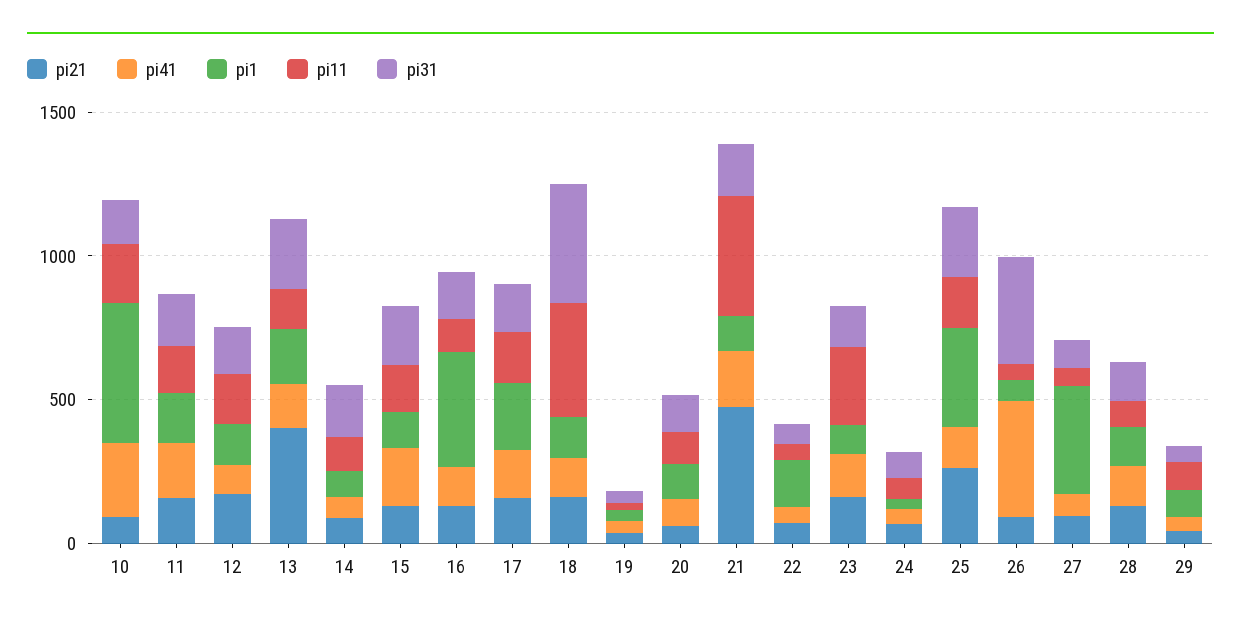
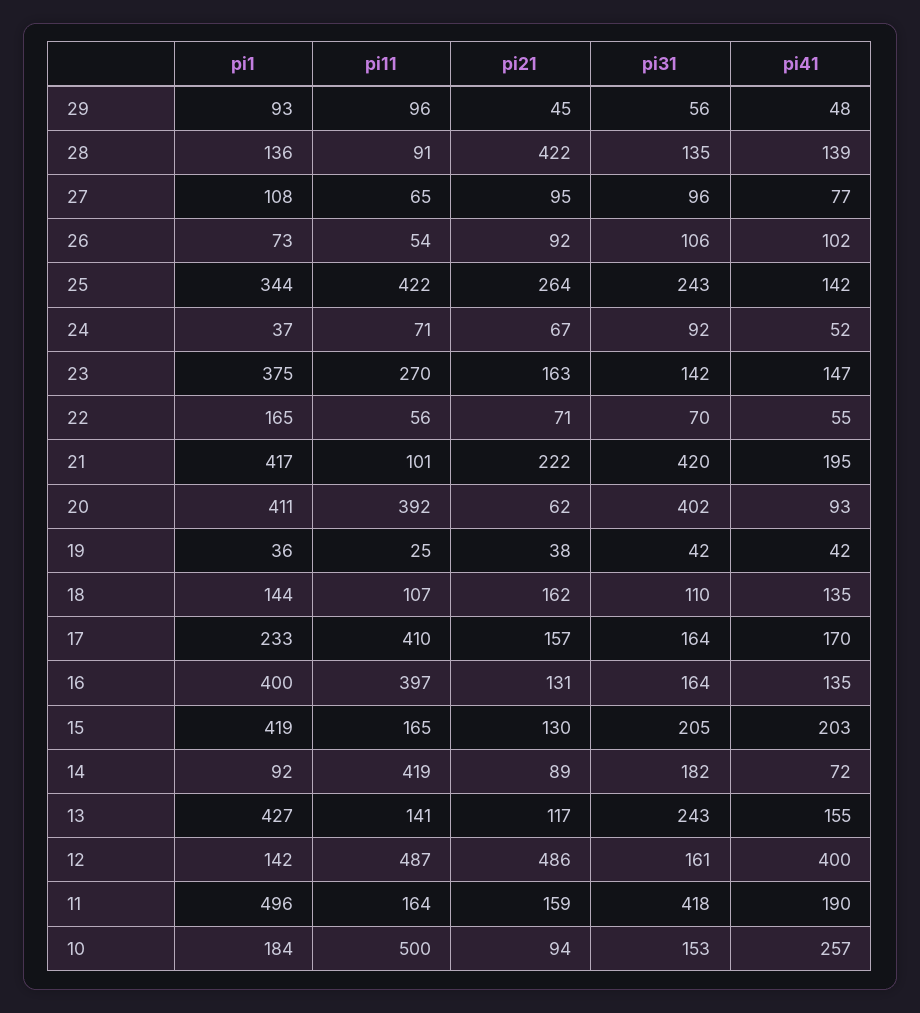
pi1, 10: 500 -> 184
pi11, 10: 200 -> 500
pi1, 11: 200 -> 496
pi31, 11: 200 -> 418
pi21, 12: 200 -> 486
pi41, 12: 100 -> 400
pi11, 12: 200 -> 487
pi21, 13: 400 -> 117
pi1, 13: 200 -> 427
pi11, 14: 100 -> 419
pi1, 15: 100 -> 419
pi11, 16: 100 -> 397
pi11, 17: 200 -> 410
pi11, 18: 400 -> 107
pi31, 18: 400 -> 110
pi1, 20: 100 -> 411
pi11, 20: 100 -> 392
pi31, 20: 100 -> 402
pi21, 21: 500 -> 222
pi1, 21: 100 -> 417
pi11, 21: 400 -> 101
pi31, 21: 200 -> 420
pi1, 23: 100 -> 375
pi11, 25: 200 -> 422
pi41, 26: 400 -> 102
pi31, 26: 400 -> 106
pi1, 27: 400 -> 108
pi21, 28: 100 -> 422

